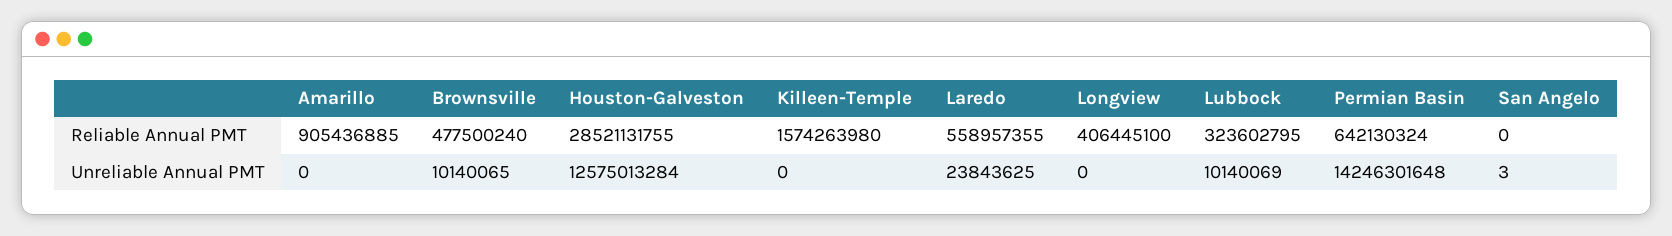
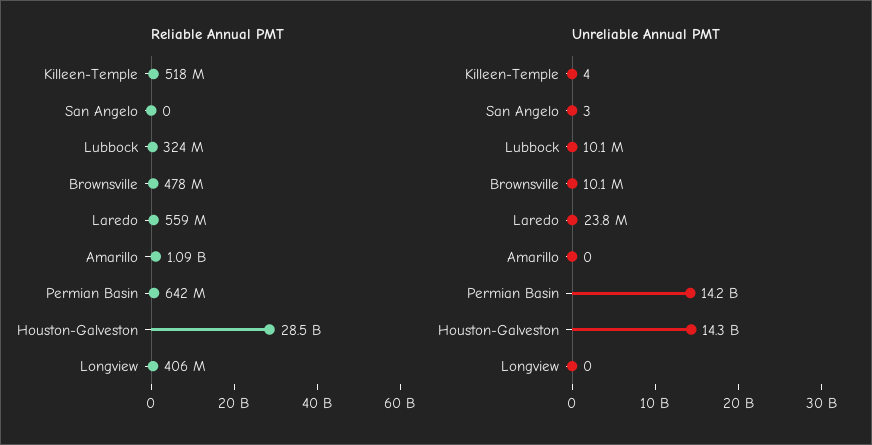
Reliable Annual PMT, Amarillo: 905436885 -> 1090000000
Reliable Annual PMT, Killeen-Temple: 1574263980 -> 518000000
Unreliable Annual PMT, Houston-Galveston: 12575013284 -> 14300000000
Unreliable Annual PMT, Killeen-Temple: 0 -> 4

